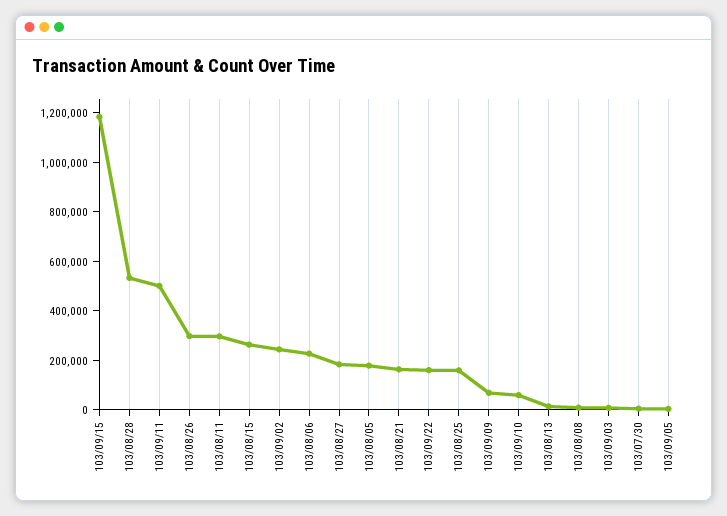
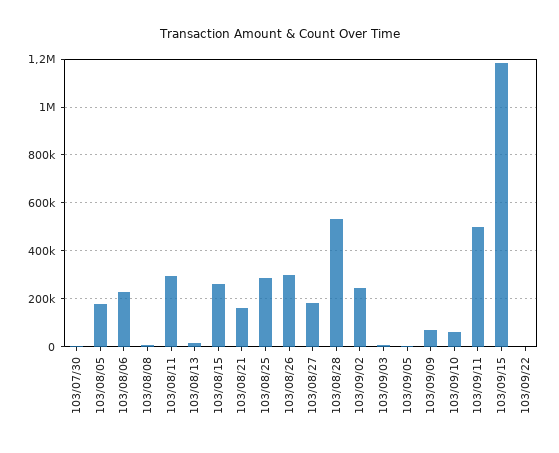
103/09/22: 150000 -> 0
103/08/25: 150000 -> 300000

